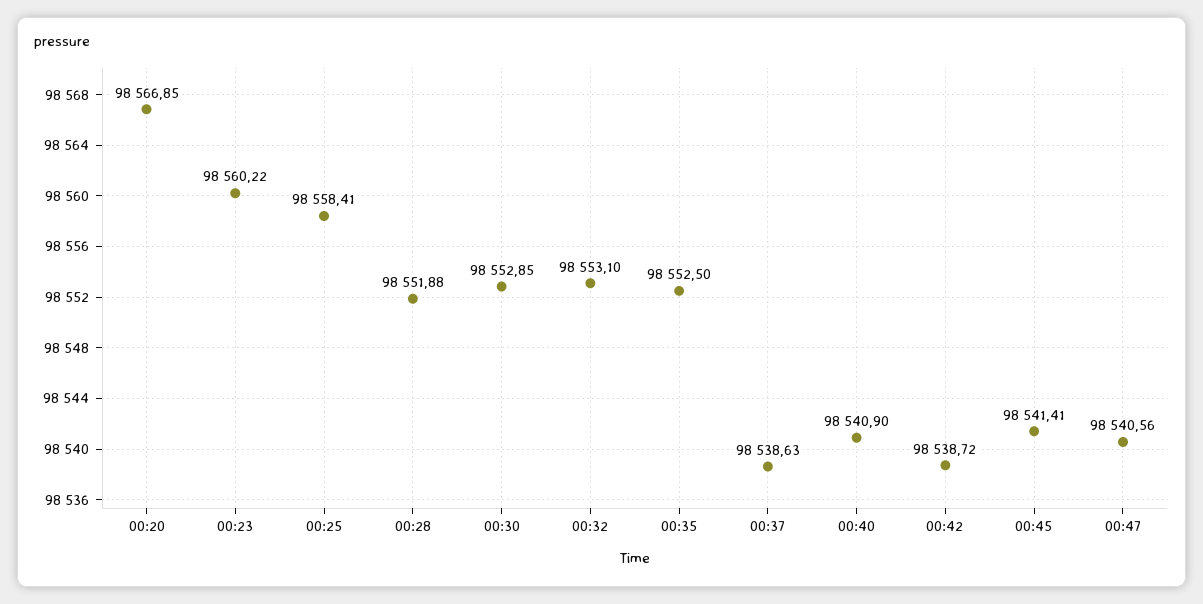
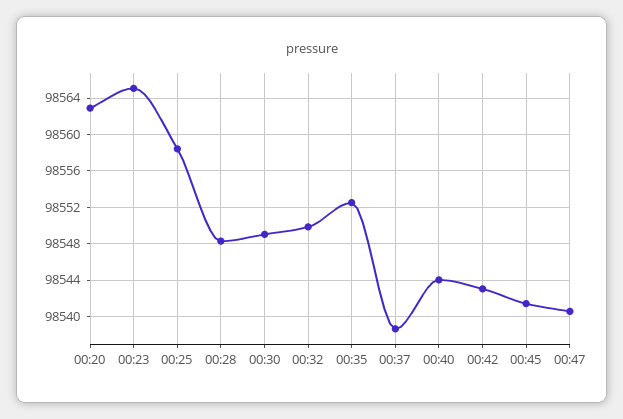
00:20: 98566.85 -> 98563
00:23: 98560.22 -> 98565
00:28: 98551.88 -> 98548
00:30: 98552.85 -> 98549
00:32: 98553.1 -> 98550
00:40: 98540.9 -> 98544
00:42: 98538.72 -> 98543

